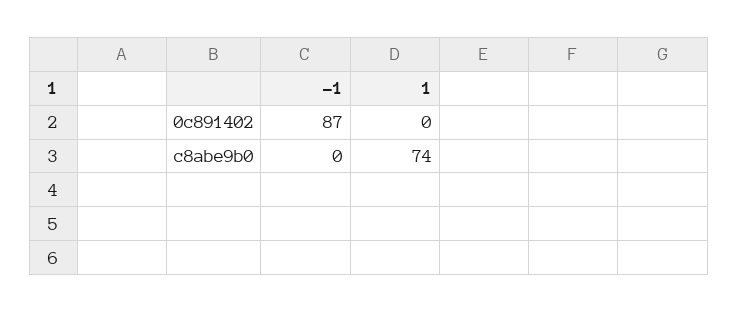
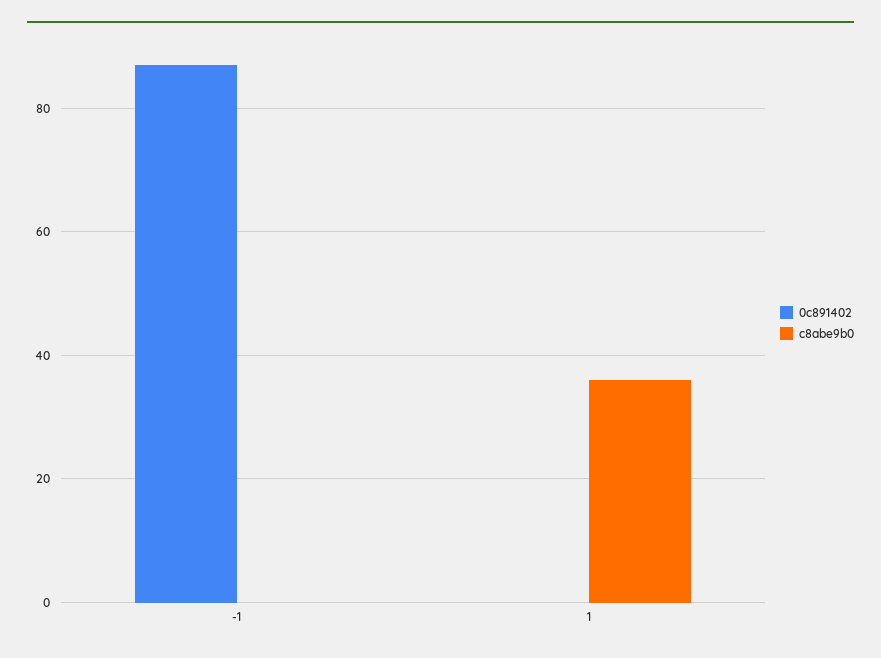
c8abe9b0, 1: 74 -> 35

